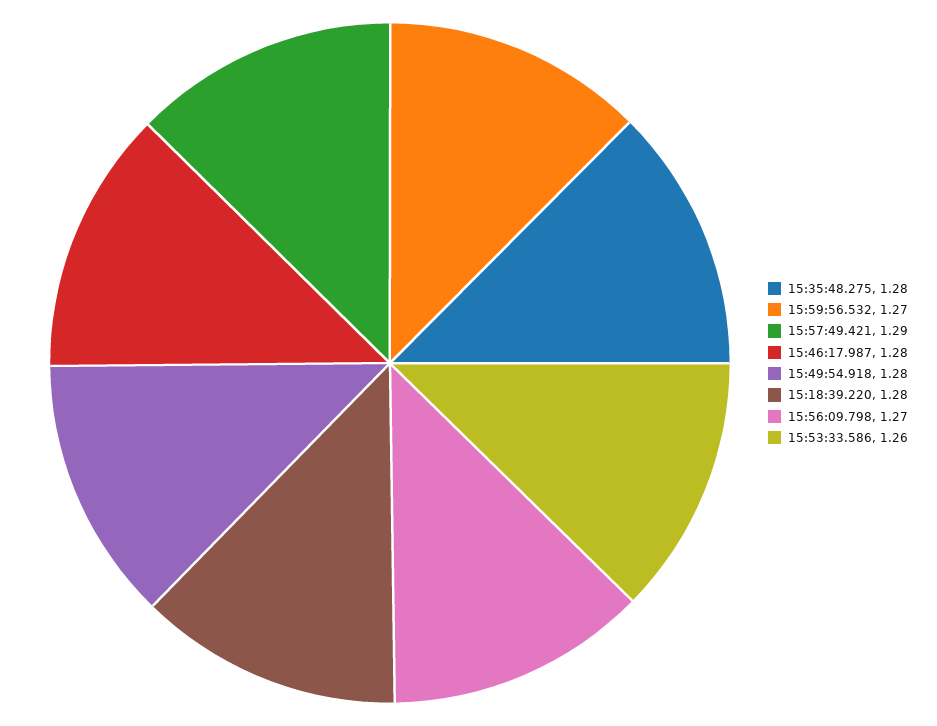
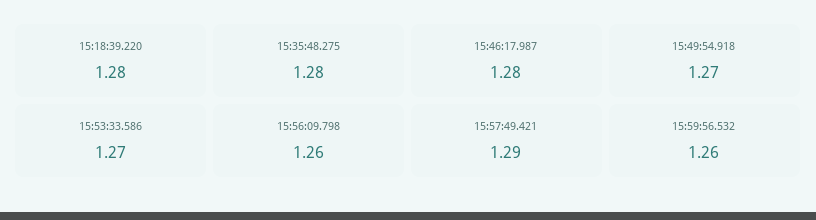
15:59:56.532: 1.27 -> 1.26
15:49:54.918: 1.28 -> 1.27
15:56:09.798: 1.27 -> 1.26
15:53:33.586: 1.26 -> 1.27

